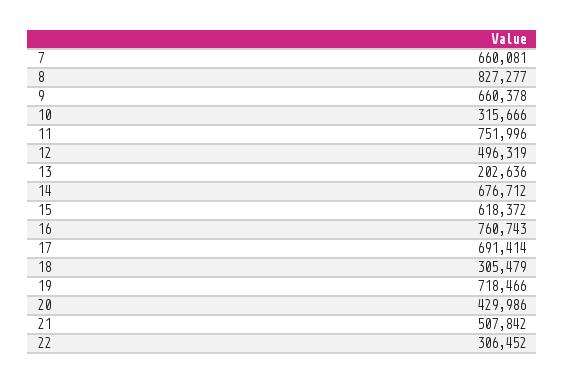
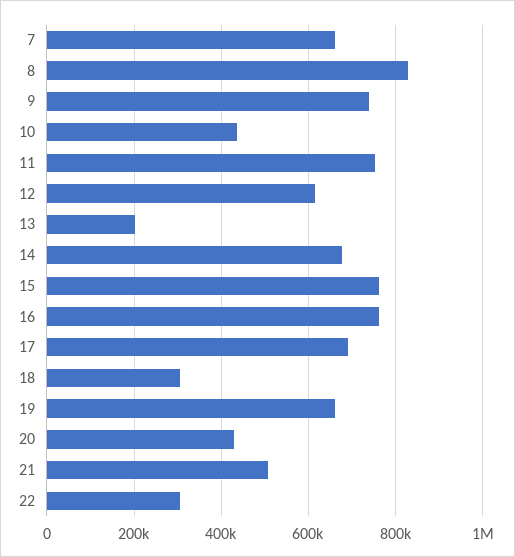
9: 660378 -> 740000
10: 315666 -> 440000
12: 496319 -> 620000
15: 618372 -> 760000
19: 718466 -> 660000

